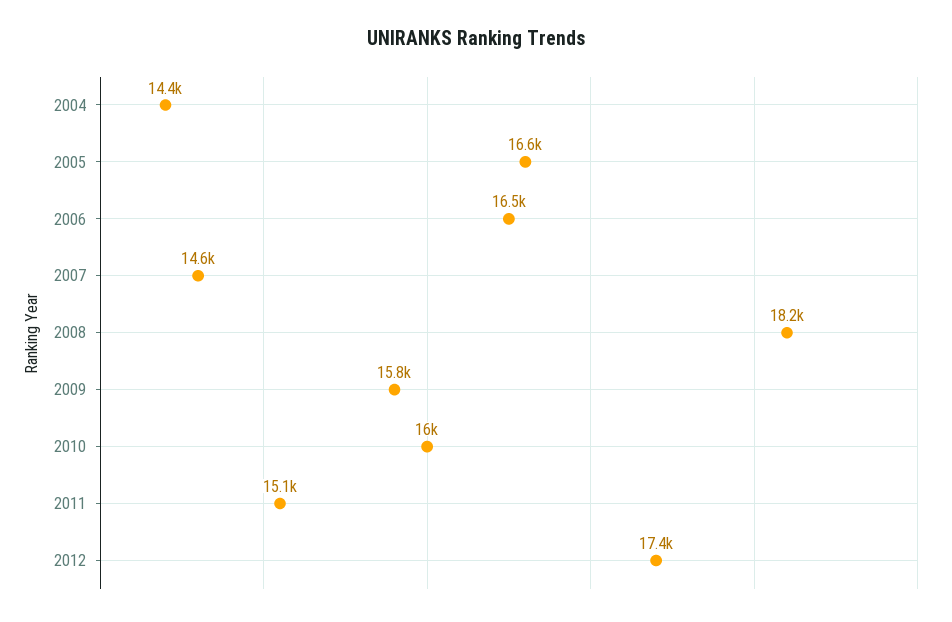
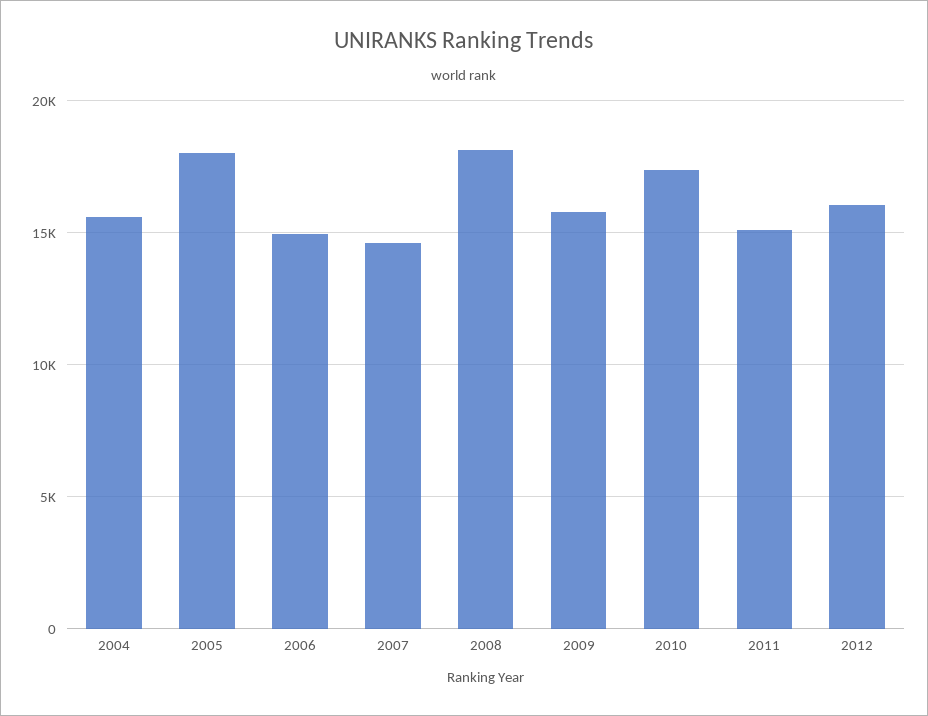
2004: 14400 -> 15500
2005: 16600 -> 18000
2006: 16500 -> 15000
2010: 16000 -> 17500
2012: 17400 -> 16000

